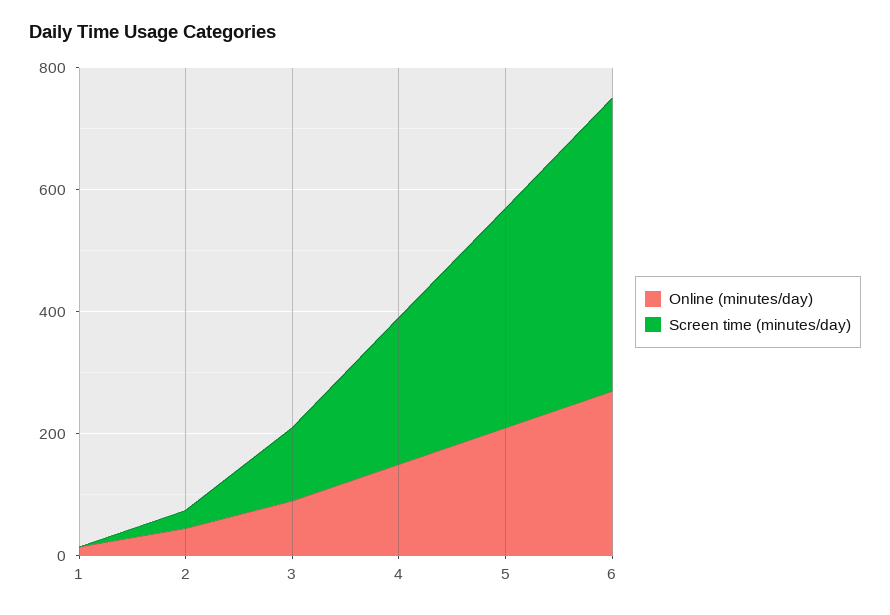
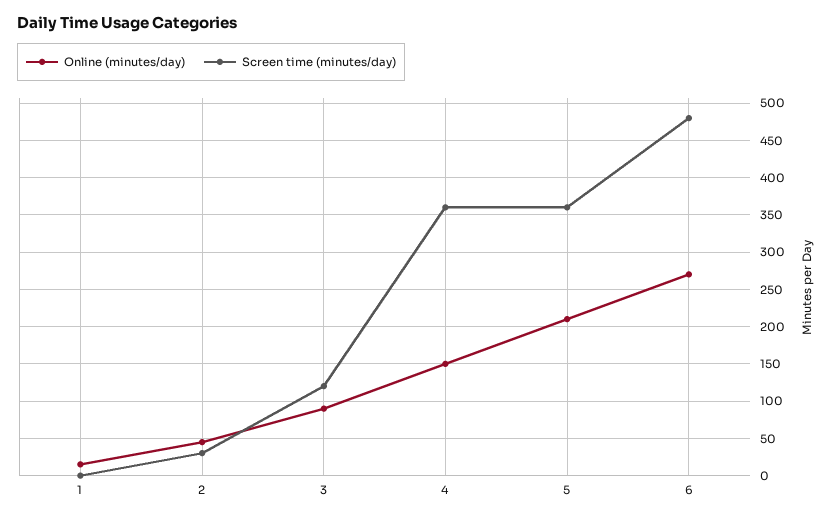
Screen time (minutes/day), 4: 250 -> 360

